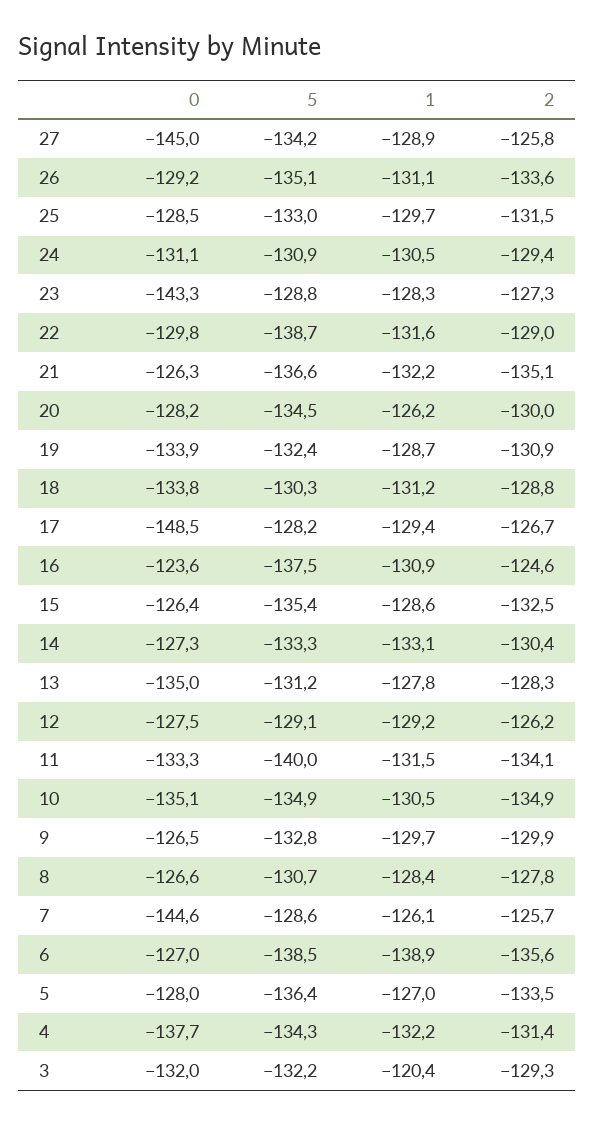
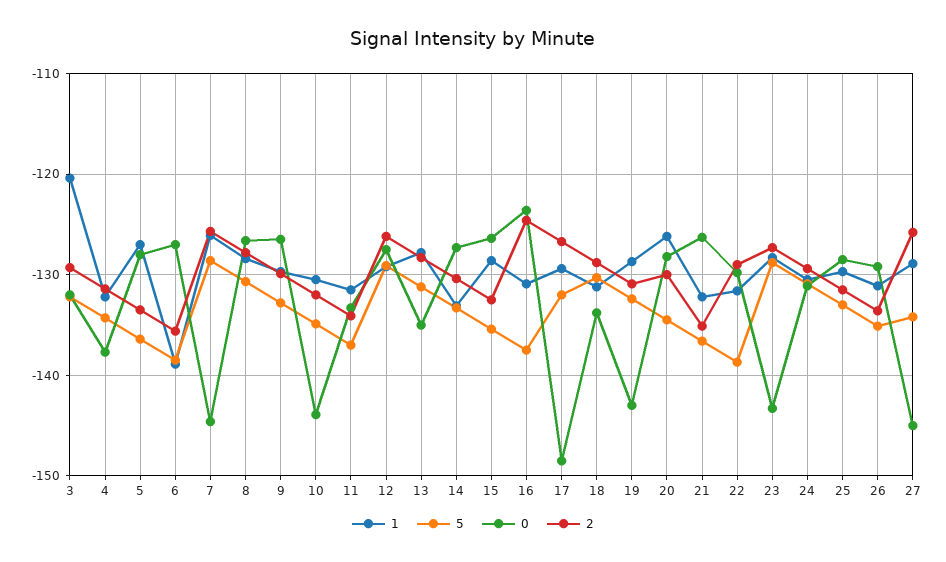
0, 19: -133.9 -> -143
5, 17: -128.2 -> -132
5, 11: -140 -> -137
0, 10: -135.1 -> -144
2, 10: -134.9 -> -132

